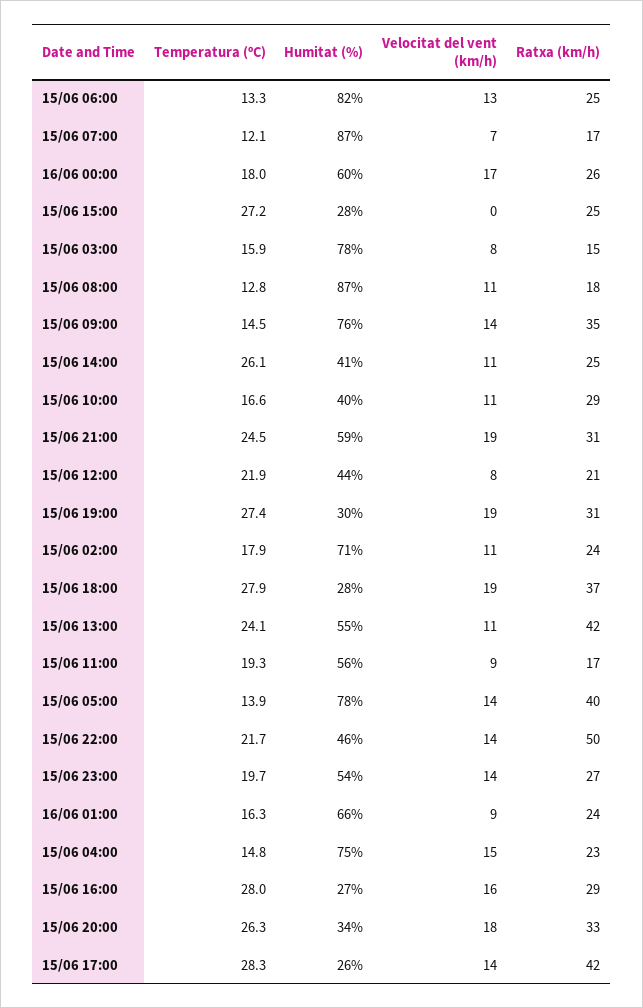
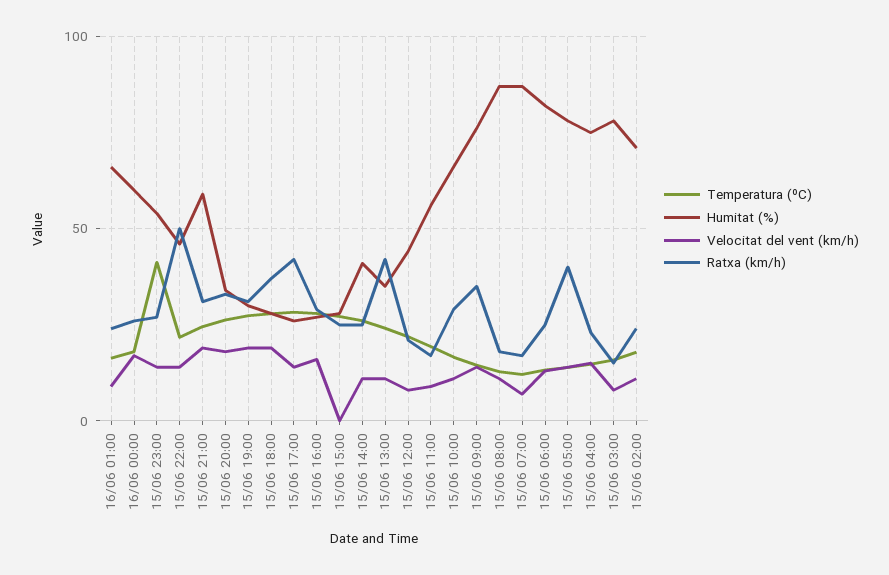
Humitat (%), 15/06 10:00: 40 -> 65
Humitat (%), 15/06 13:00: 55 -> 35
Temperatura (ºC), 15/06 23:00: 19.7 -> 40

